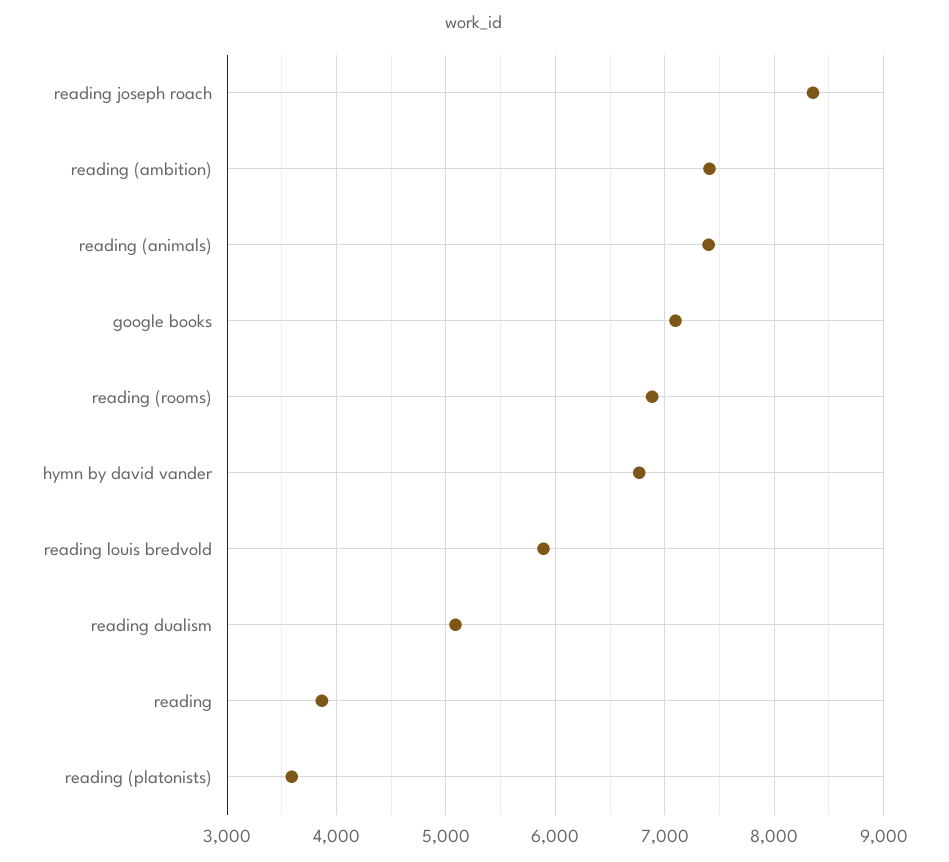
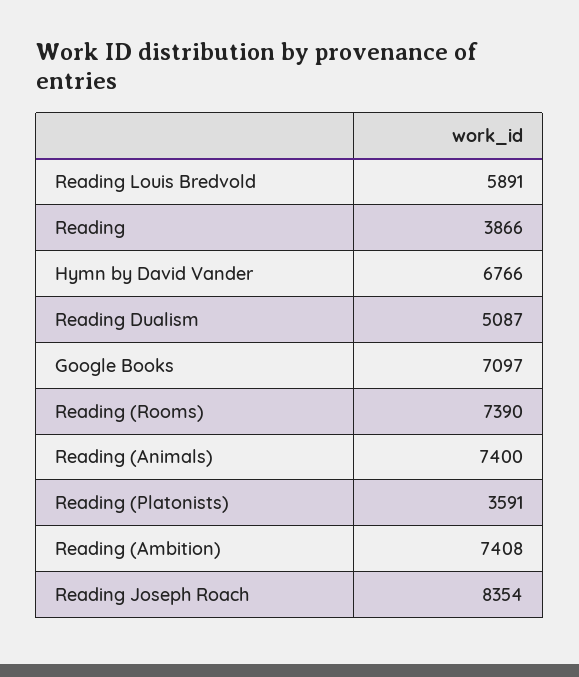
reading (rooms): 6900 -> 7390

